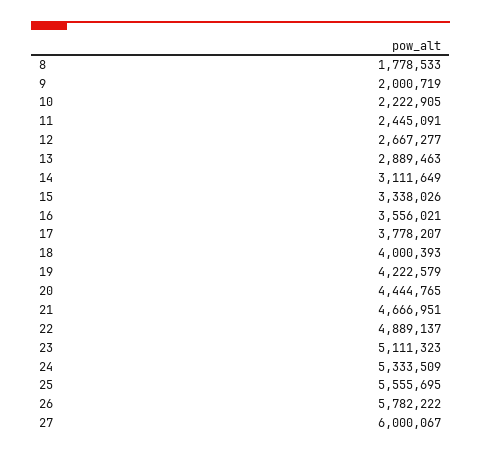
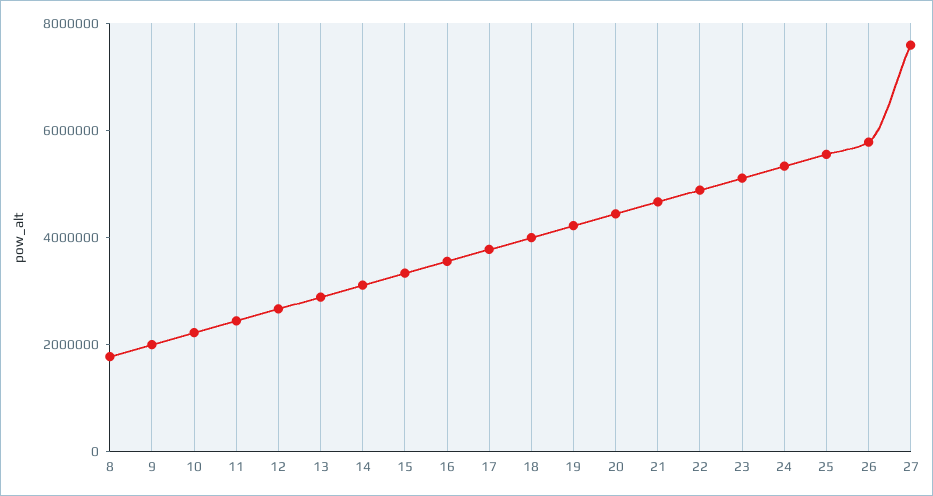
27: 6000067 -> 7500000

